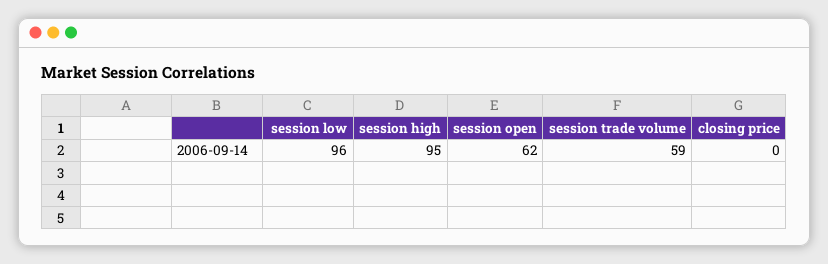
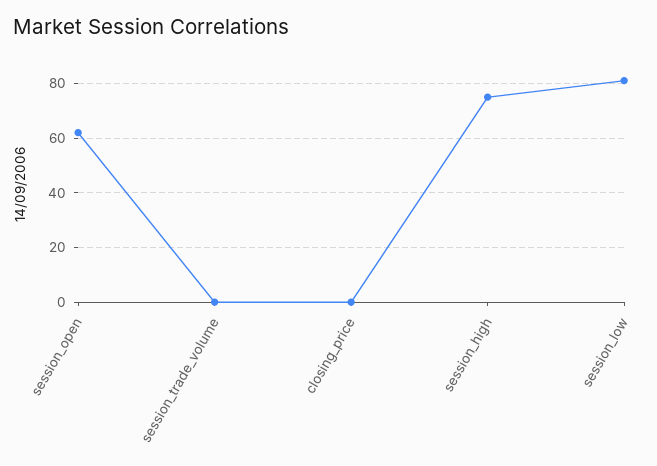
session low: 96 -> 80
session high: 95 -> 75
session trade volume: 59 -> 0

